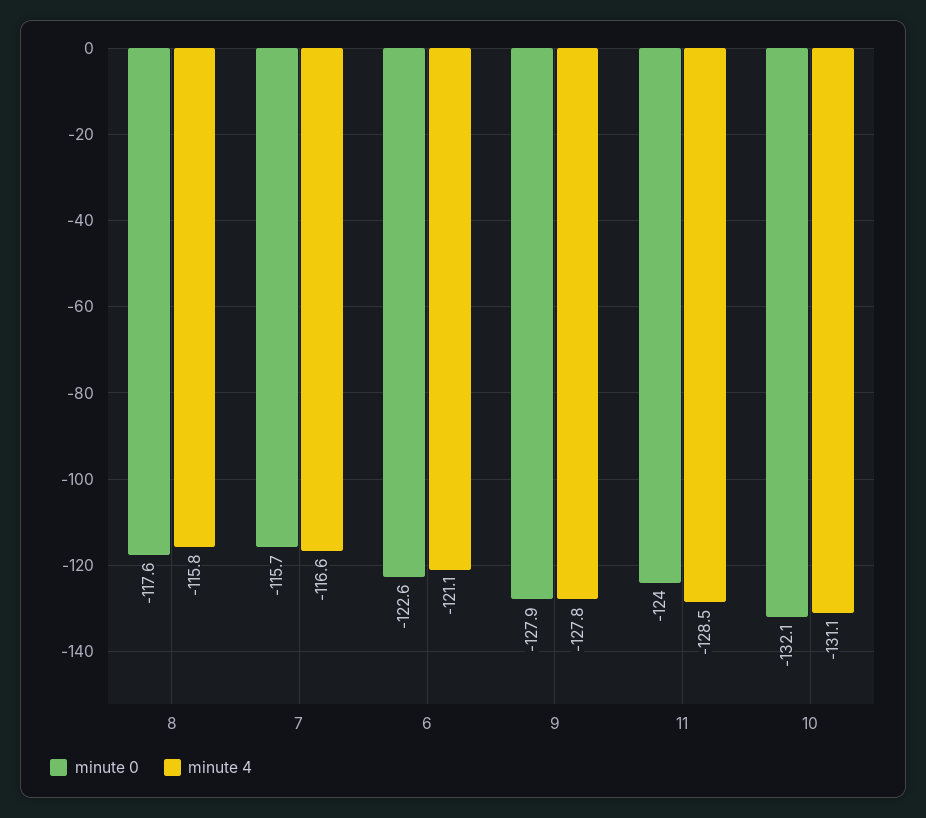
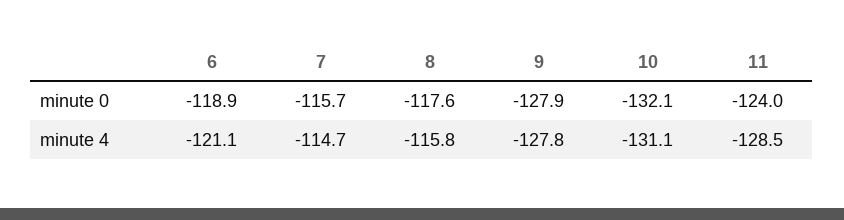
minute 4, 7: -116.6 -> -114.7
minute 0, 6: -122.6 -> -118.9

